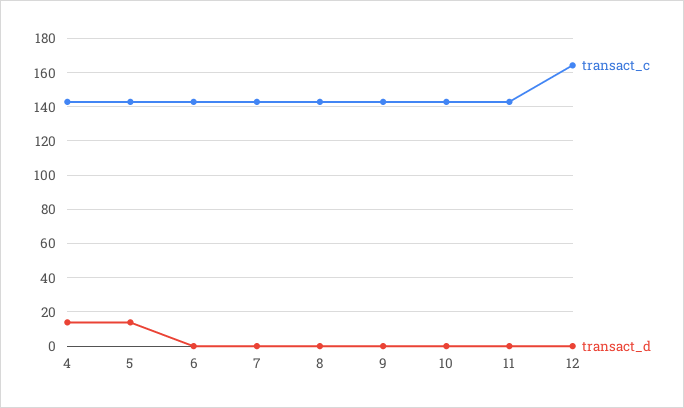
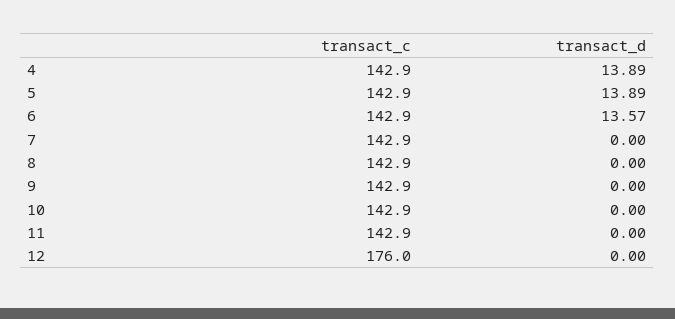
transact_d, 6: 0 -> 13.57
transact_c, 12: 165 -> 176

